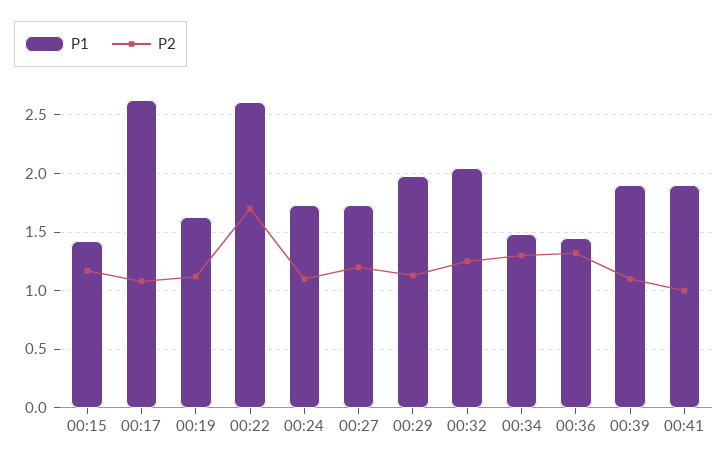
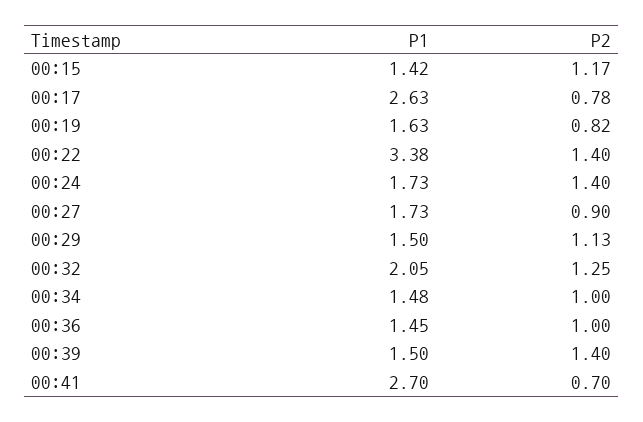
P2, 00:17: 1.1 -> 0.78
P2, 00:19: 1.1 -> 0.82
P1, 00:22: 2.6 -> 3.38
P2, 00:22: 1.7 -> 1.4
P2, 00:24: 1.1 -> 1.4
P2, 00:27: 1.2 -> 0.9
P1, 00:29: 2 -> 1.5
P2, 00:34: 1.3 -> 1
P2, 00:36: 1.3 -> 1
P1, 00:39: 1.9 -> 1.5
P2, 00:39: 1.1 -> 1.4
P1, 00:41: 1.9 -> 2.7
P2, 00:41: 1 -> 0.7

